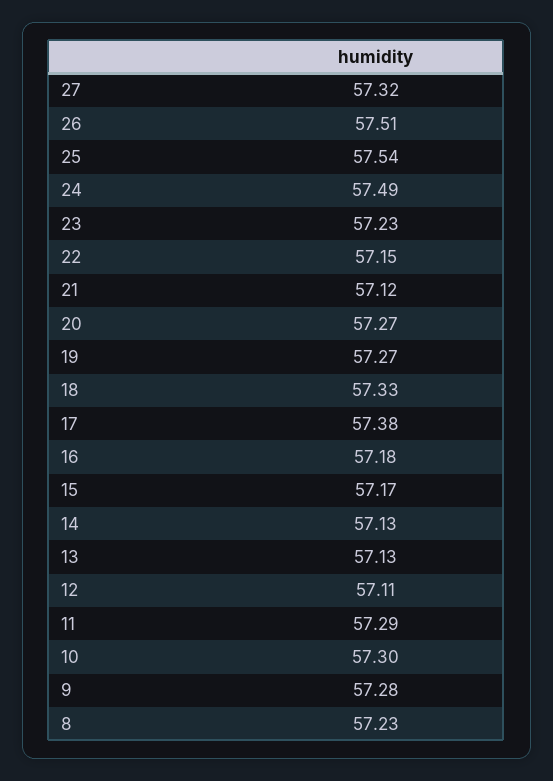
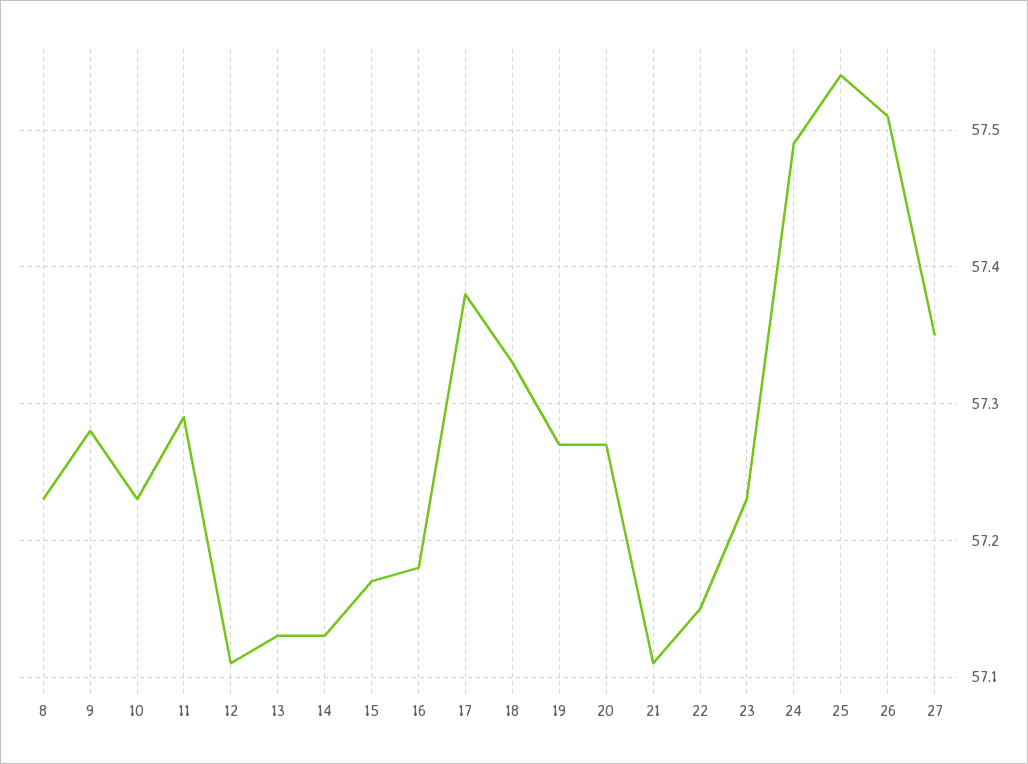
27: 57.32 -> 57.35
21: 57.12 -> 57.11
10: 57.3 -> 57.23

